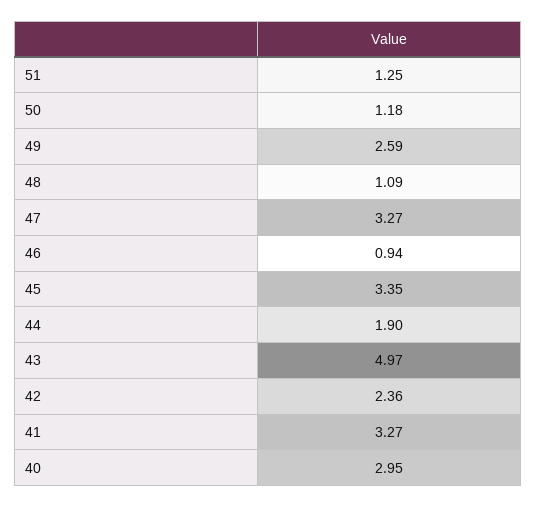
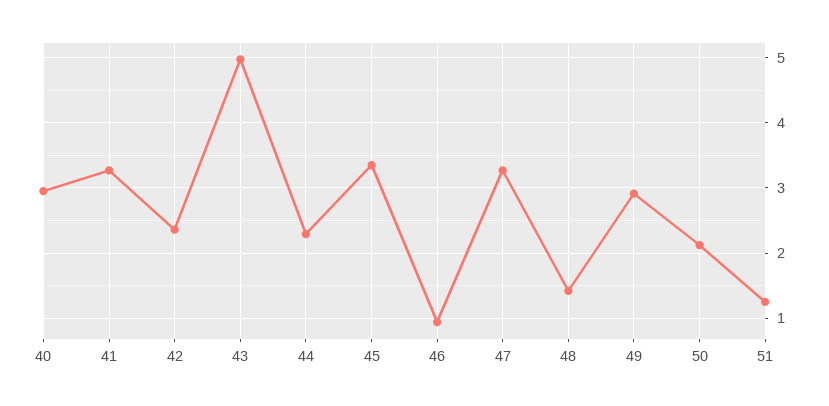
50: 1.18 -> 2.1
49: 2.59 -> 2.9
48: 1.09 -> 1.4
44: 1.9 -> 2.3

